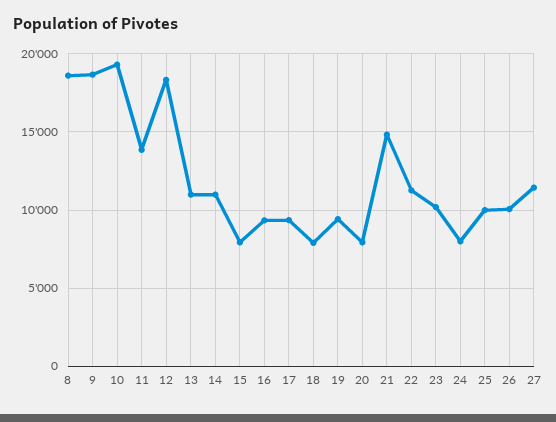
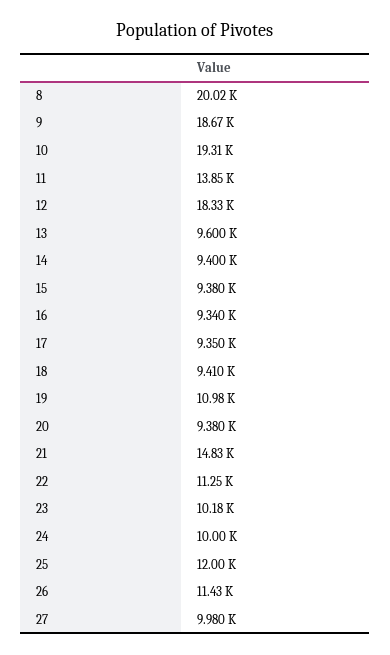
8: 18500 -> 20020
13: 11000 -> 9600
14: 11000 -> 9400
15: 8000 -> 9380
18: 8000 -> 9410
19: 9500 -> 10980
20: 8000 -> 9380
24: 8000 -> 10000
25: 10000 -> 12000
26: 10000 -> 11430
27: 11500 -> 9980

